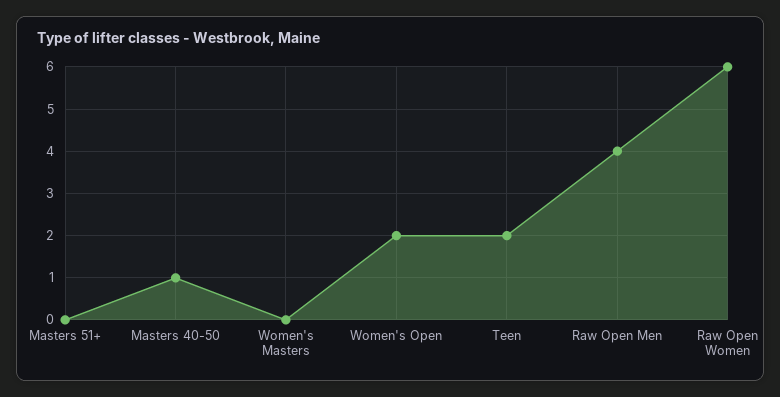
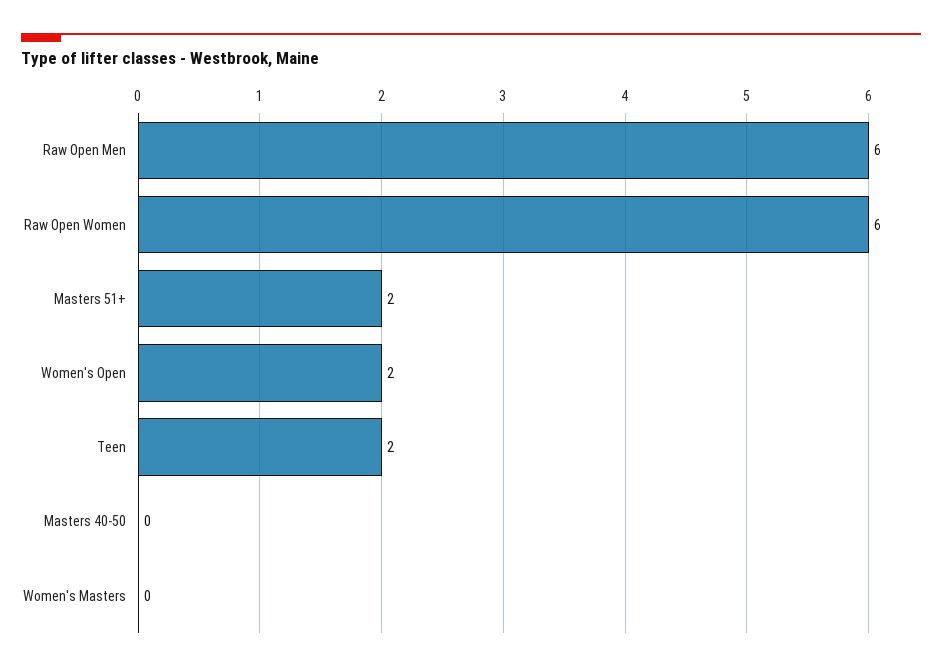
Masters 51+: 0 -> 2
Masters 40-50: 1 -> 0
Raw Open Men: 4 -> 6

